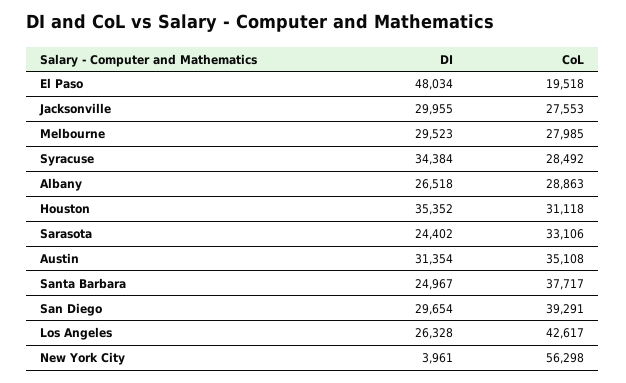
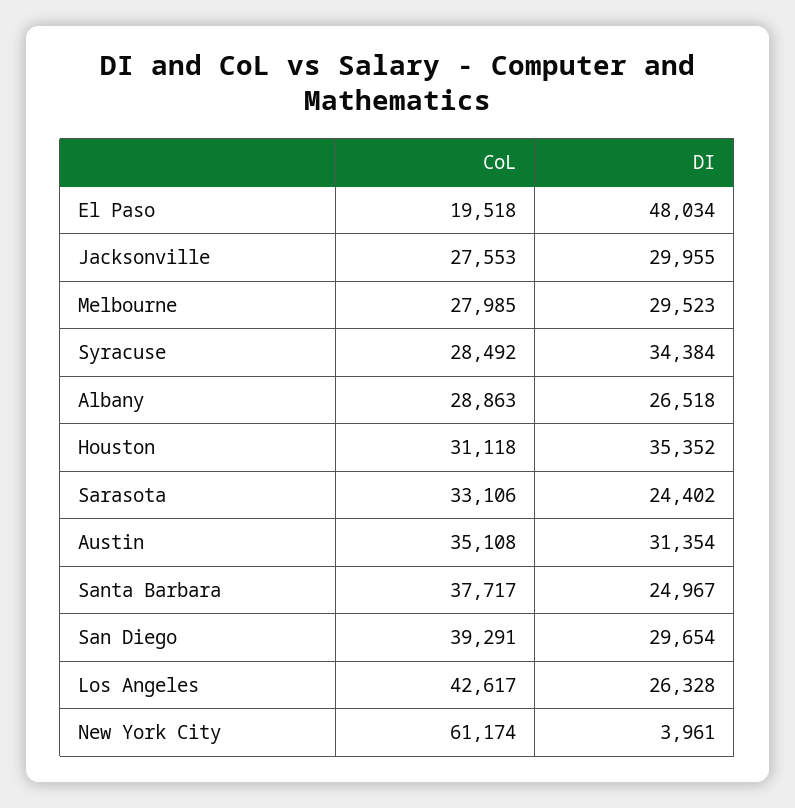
CoL, New York City: 56298 -> 61174

